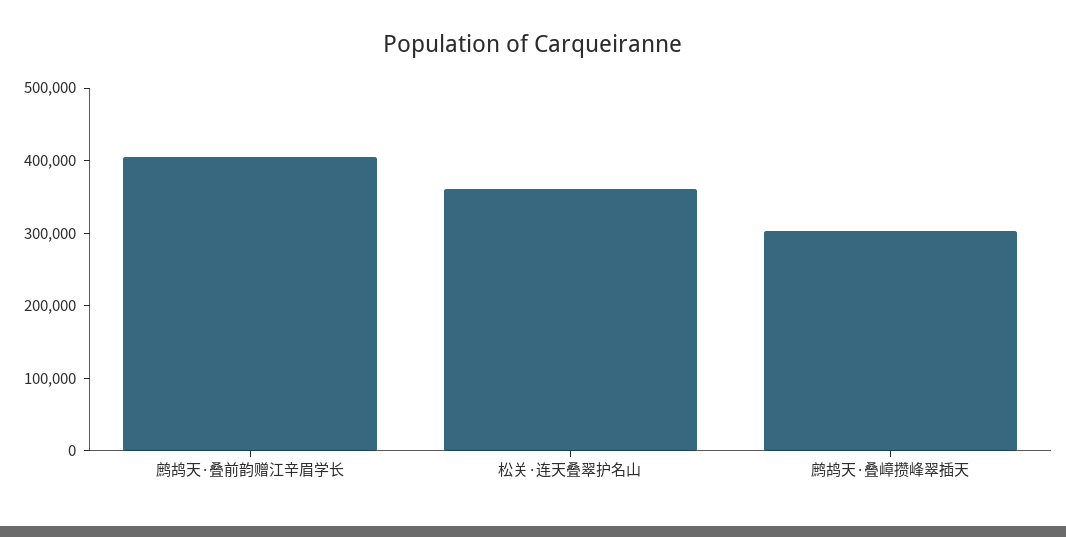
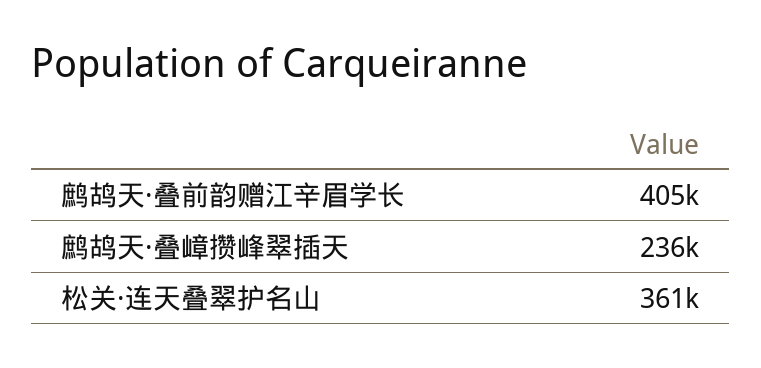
鹧鸪天·叠嶂攒峰翠插天: 300000 -> 236000

